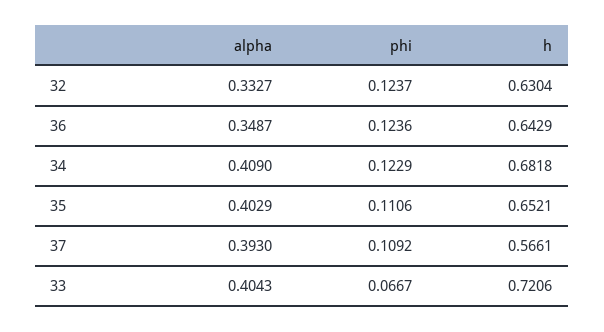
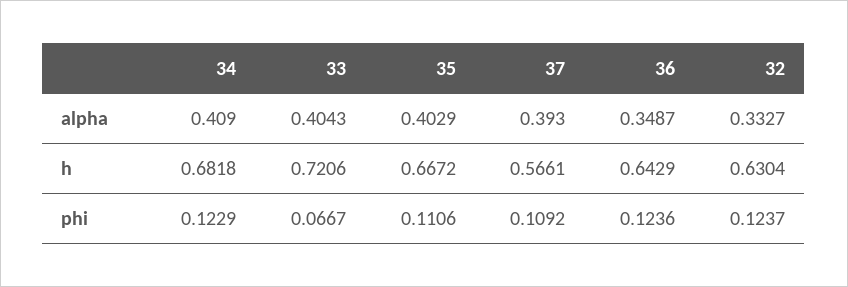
h, 35: 0.6521 -> 0.6672

